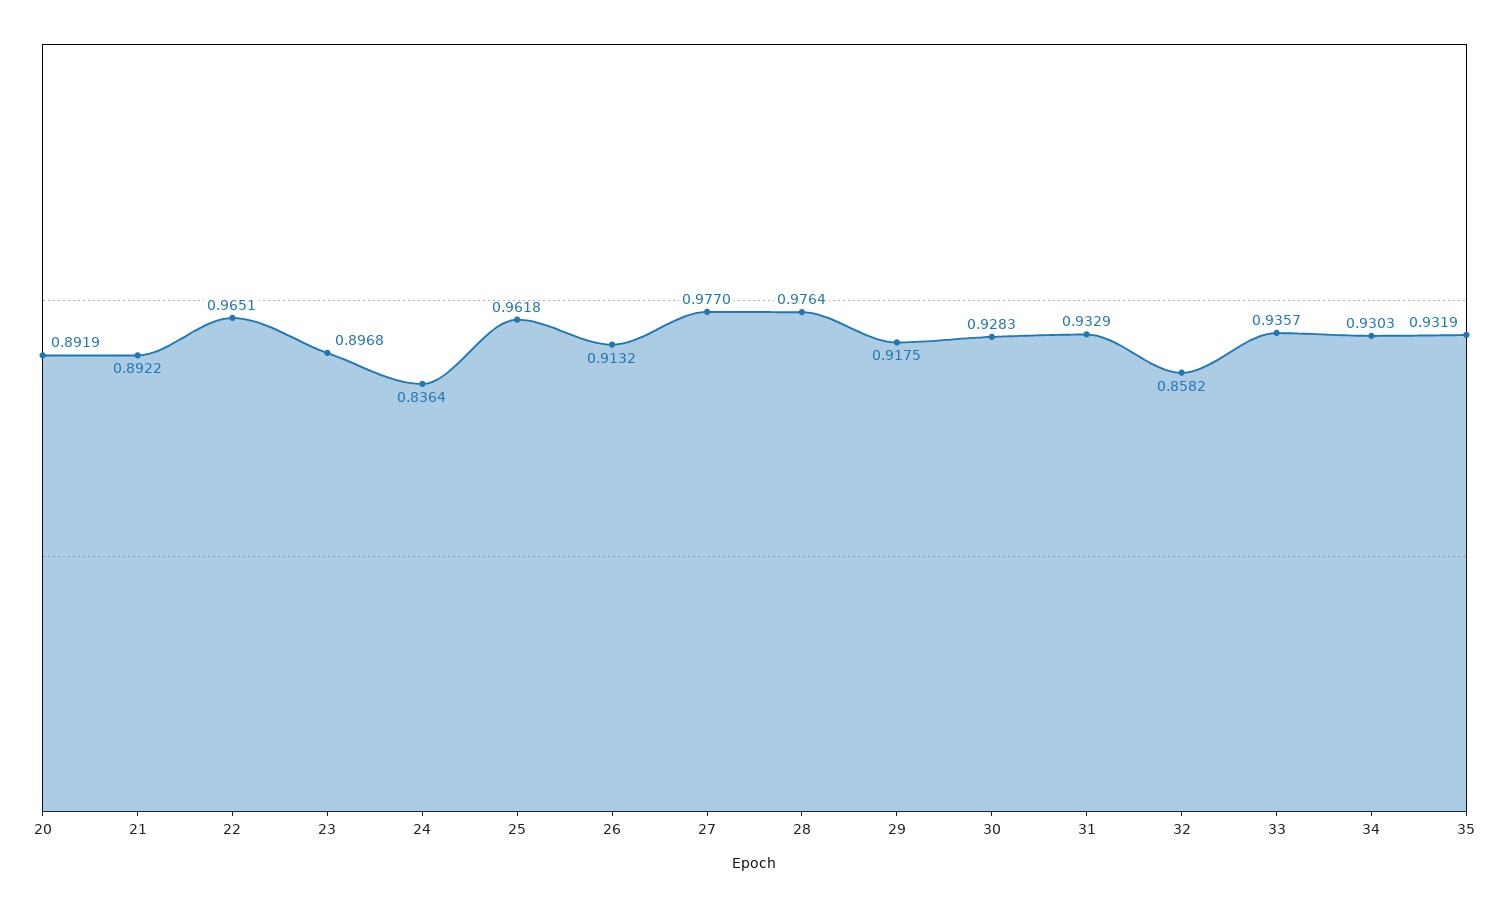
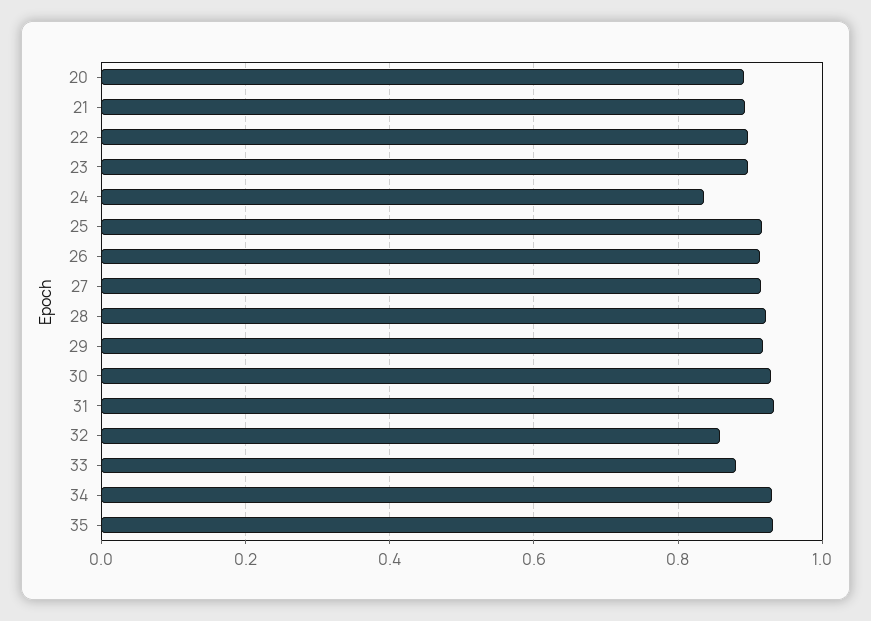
22: 0.9651 -> 0.9
25: 0.9618 -> 0.92
27: 0.977 -> 0.92
28: 0.9764 -> 0.92
33: 0.9357 -> 0.88

